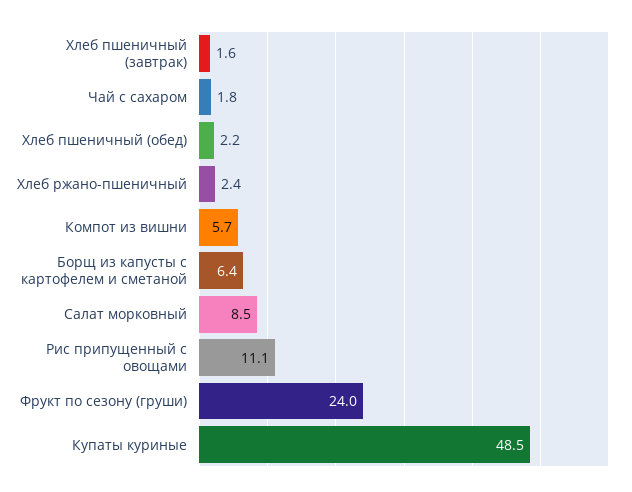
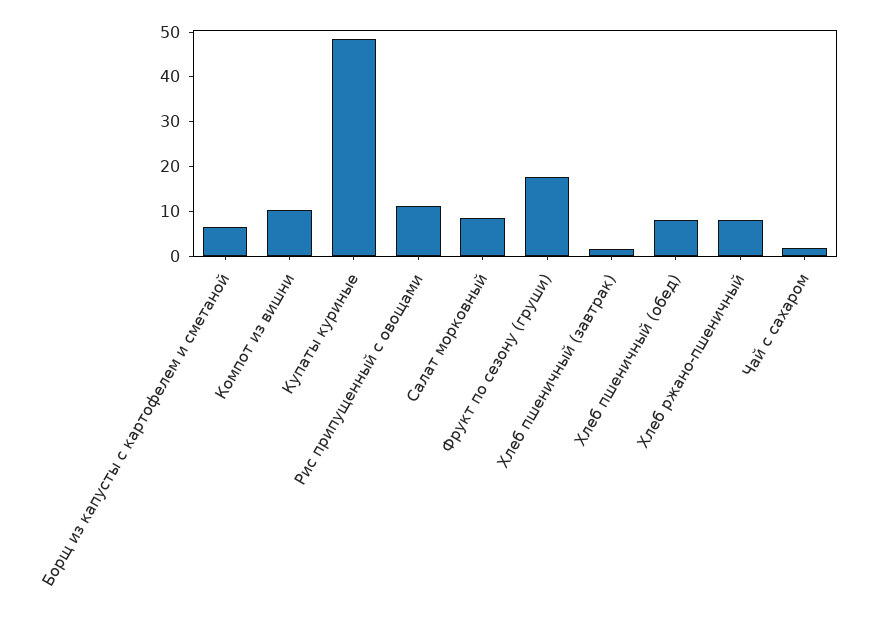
Хлеб пшеничный (обед): 2.2 -> 8
Хлеб ржано-пшеничный: 2.4 -> 8
Компот из вишни: 5.7 -> 10
Фрукт по сезону (груши): 24 -> 18

